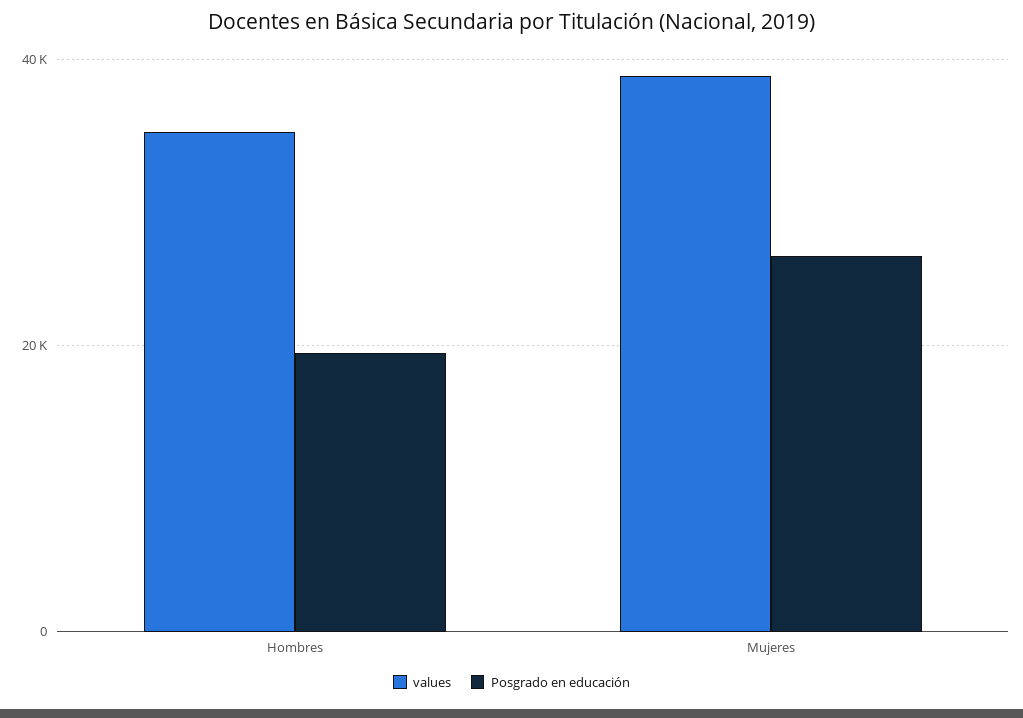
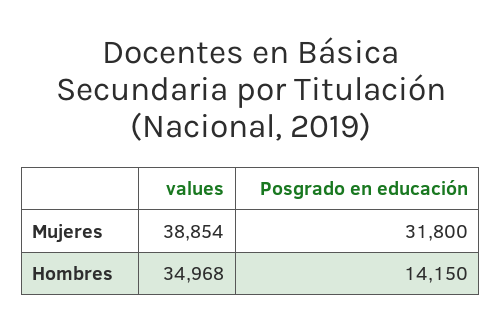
Posgrado en educación, Hombres: 20000 -> 14150
Posgrado en educación, Mujeres: 26000 -> 31800

